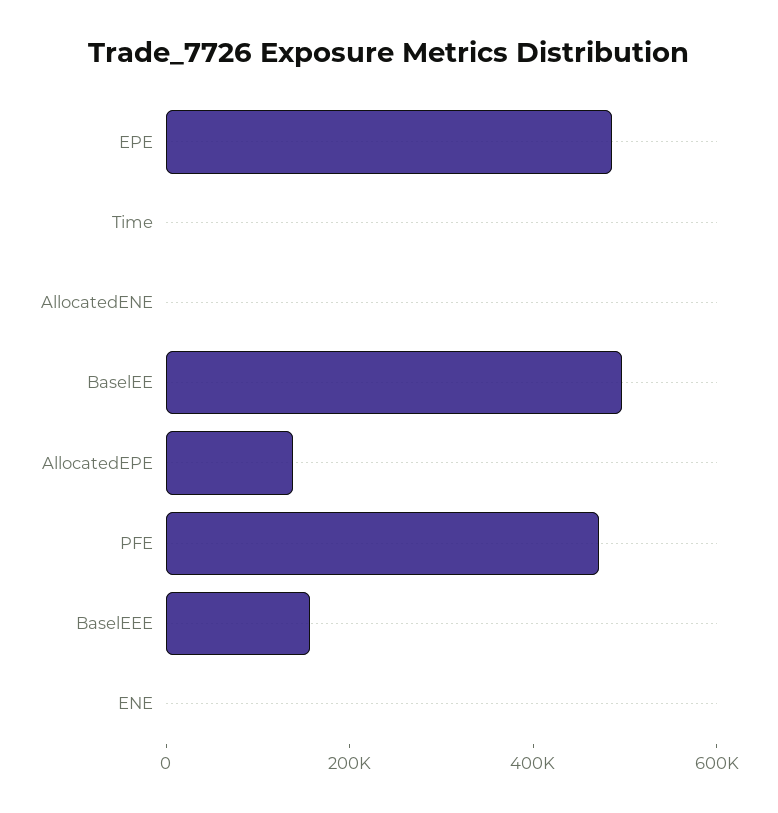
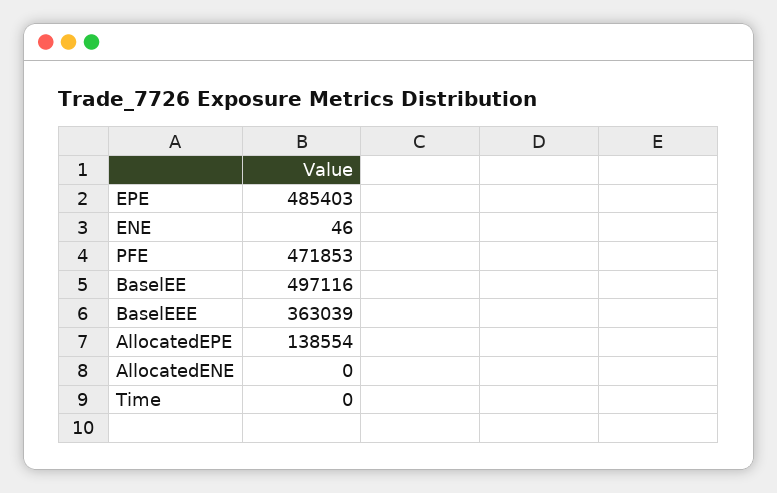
BaselEEE: 150000 -> 363039

